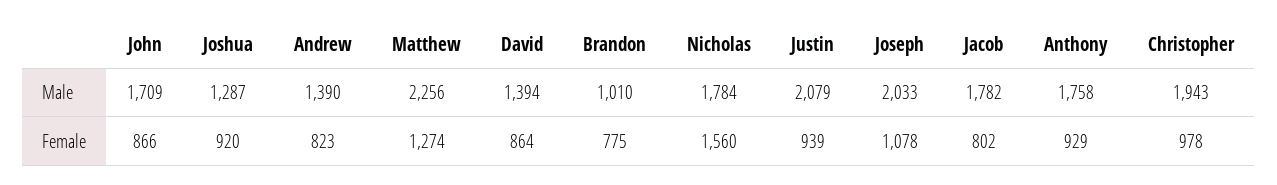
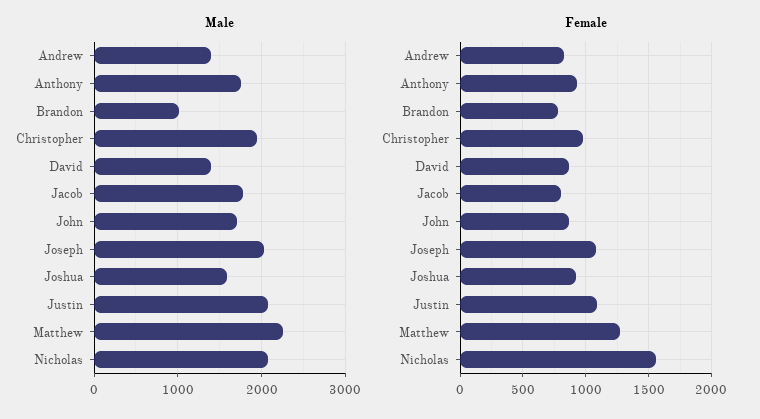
Male, Joshua: 1287 -> 1600
Male, Nicholas: 1784 -> 2100
Female, Justin: 939 -> 1100

